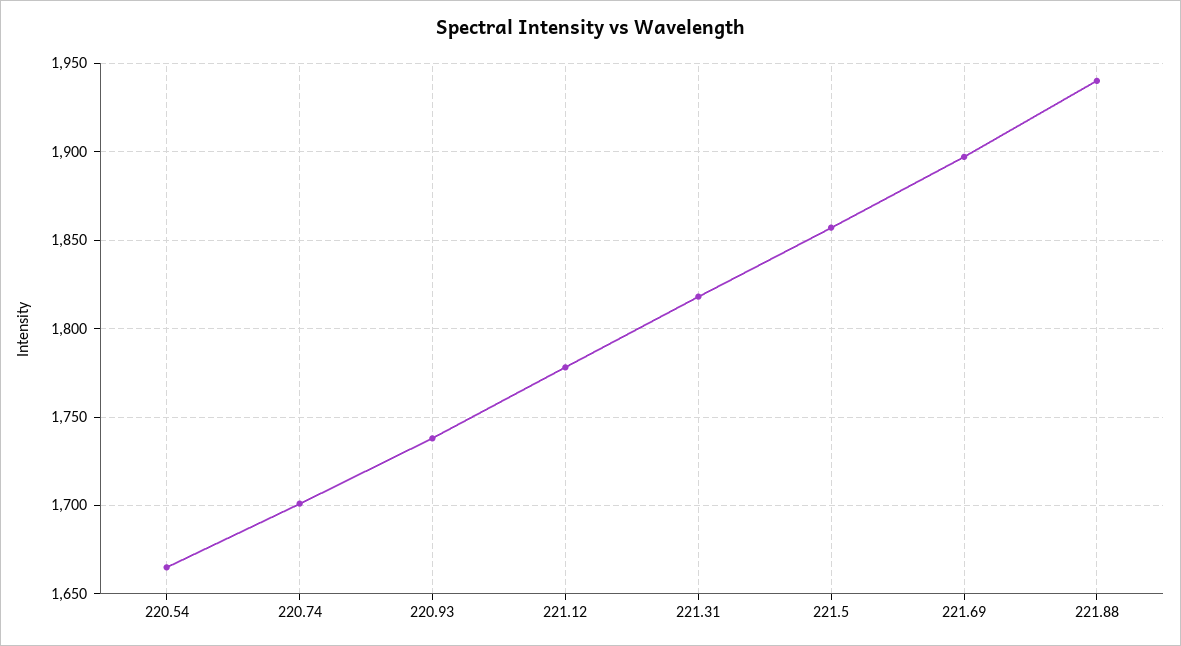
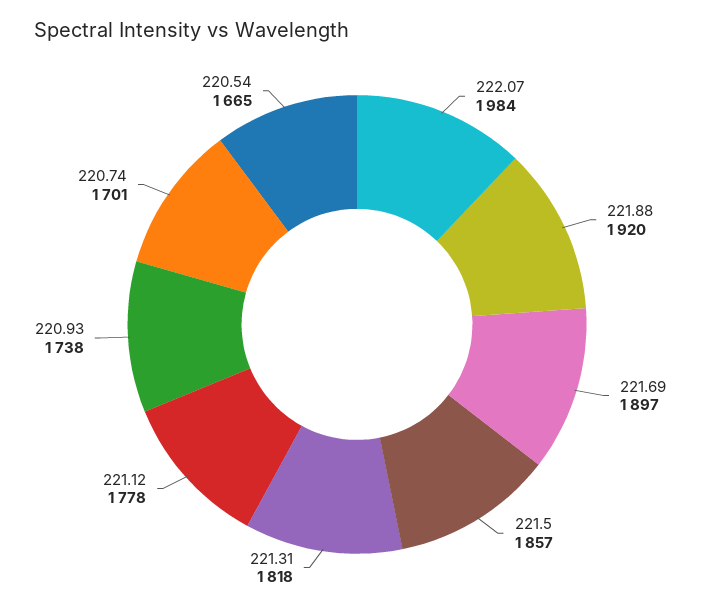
221.88: 1940 -> 1920
222.07: none -> 1984

